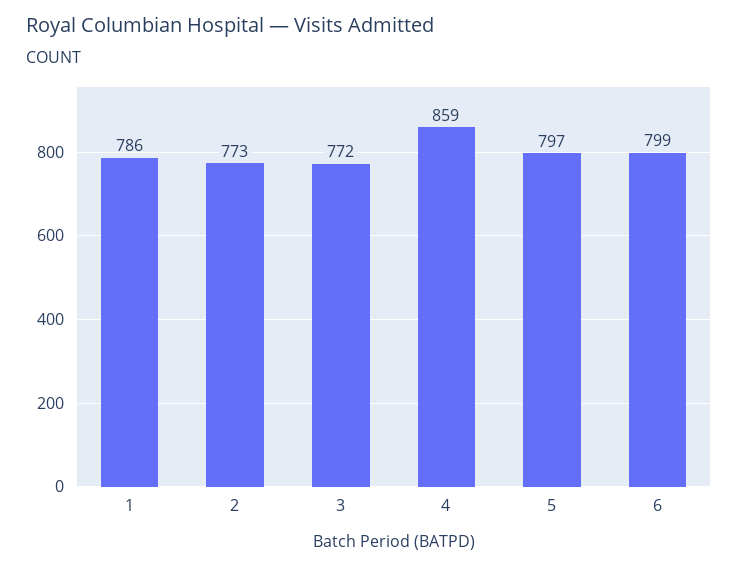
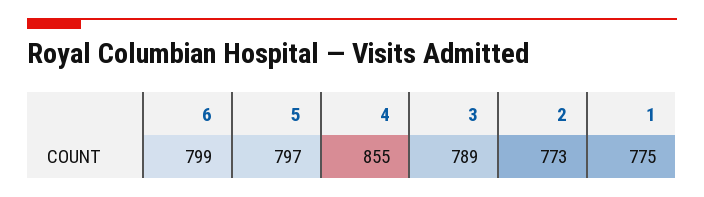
1: 786 -> 775
3: 772 -> 789
4: 859 -> 855

